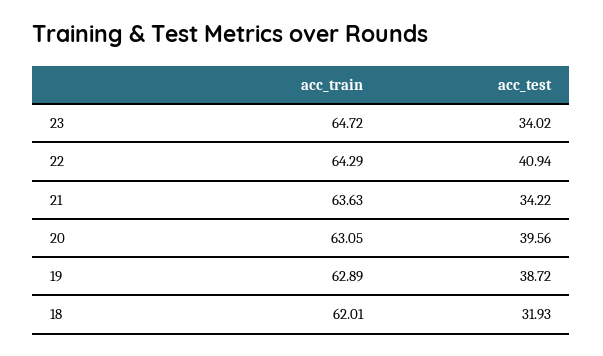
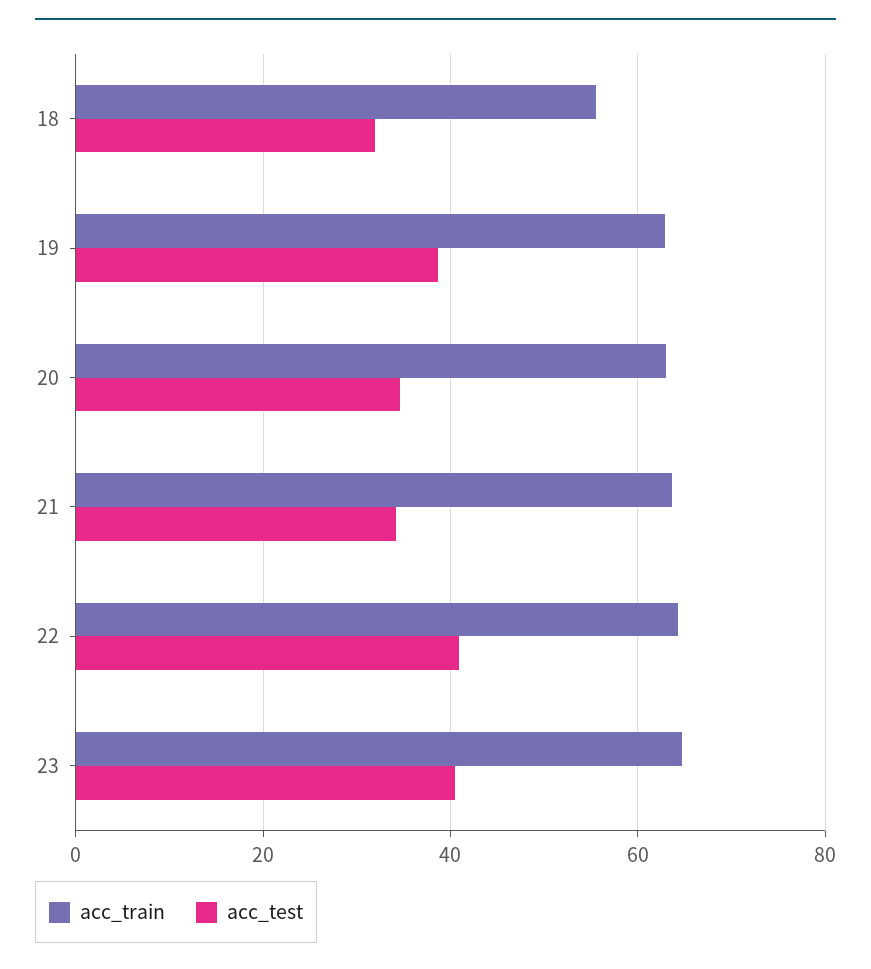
acc_test, 23: 34.02 -> 40
acc_test, 20: 39.56 -> 34
acc_train, 18: 62.01 -> 56

